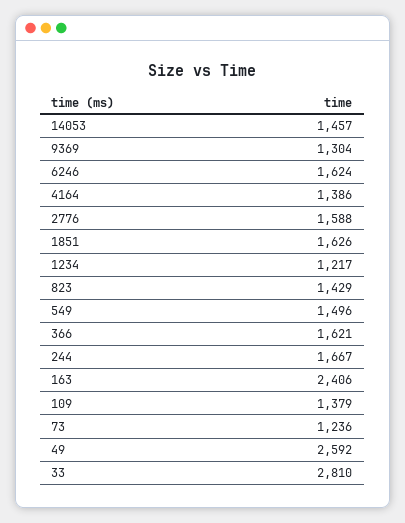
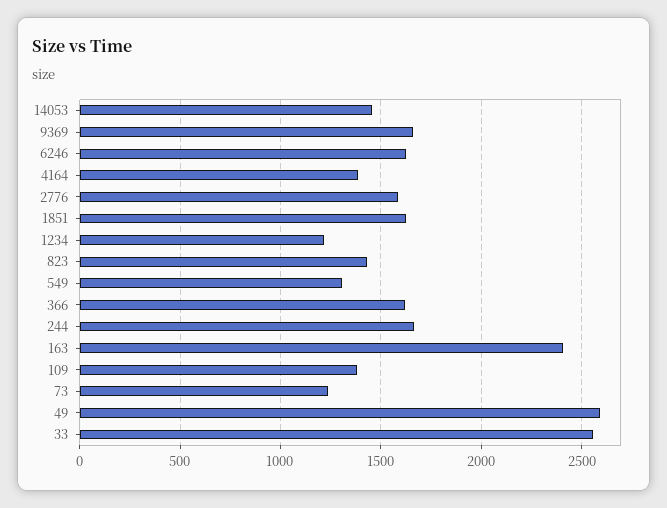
9369: 1304 -> 1650
549: 1496 -> 1300
33: 2810 -> 2550

